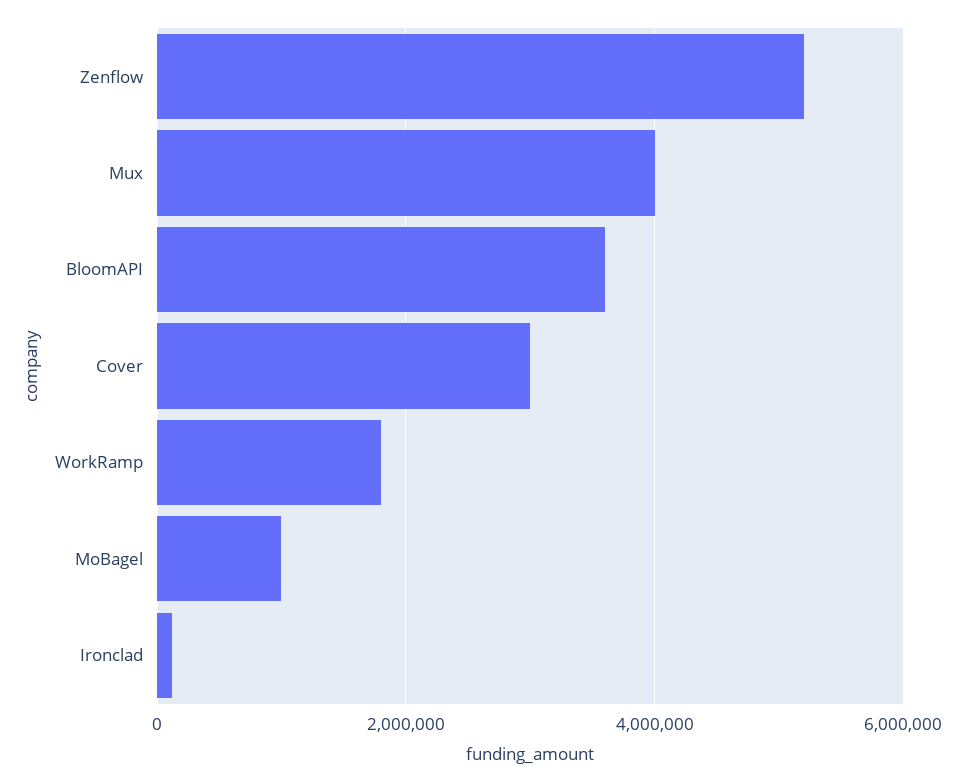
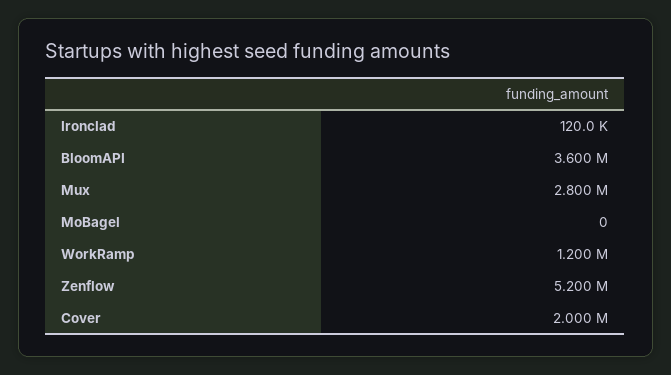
Mux: 4000000 -> 2800000
Cover: 3000000 -> 2000000
WorkRamp: 1800000 -> 1200000
MoBagel: 1000000 -> 0

